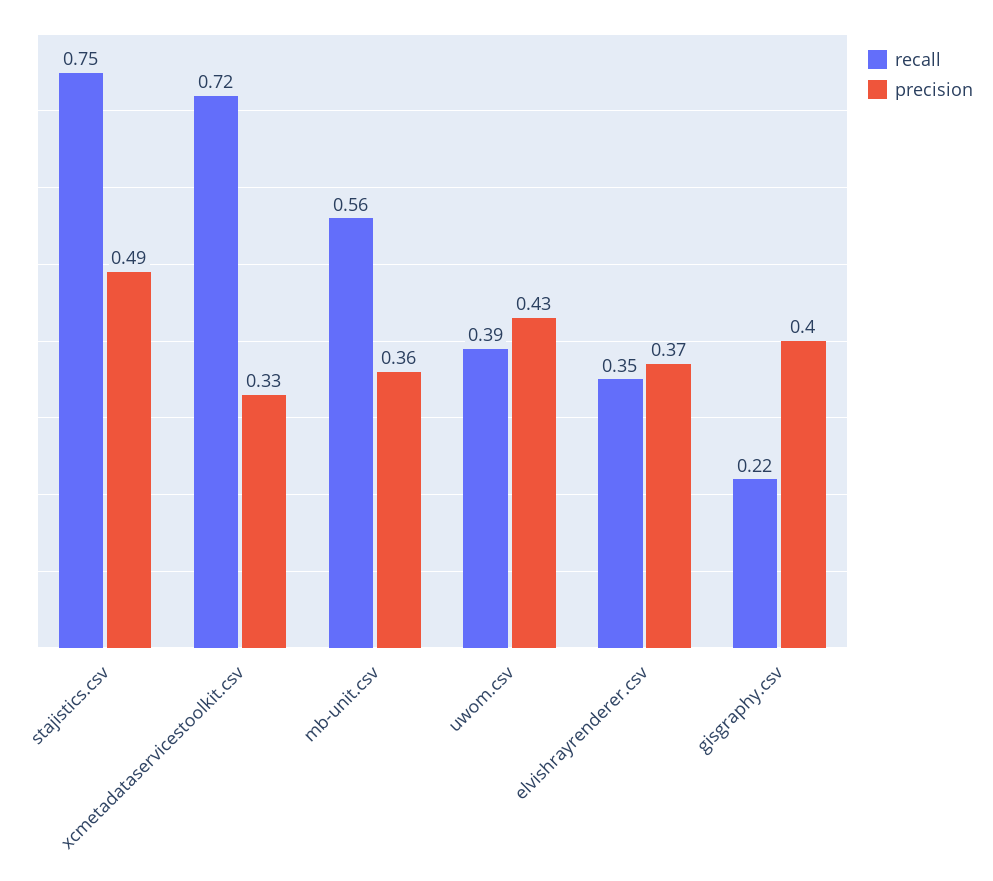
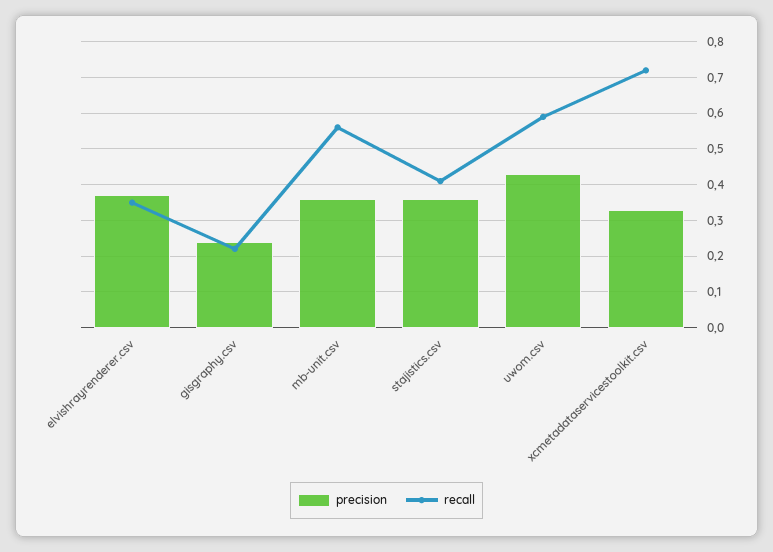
recall, stajistics.csv: 0.75 -> 0.4
precision, stajistics.csv: 0.49 -> 0.35
recall, uwom.csv: 0.39 -> 0.6
precision, gisgraphy.csv: 0.4 -> 0.25

